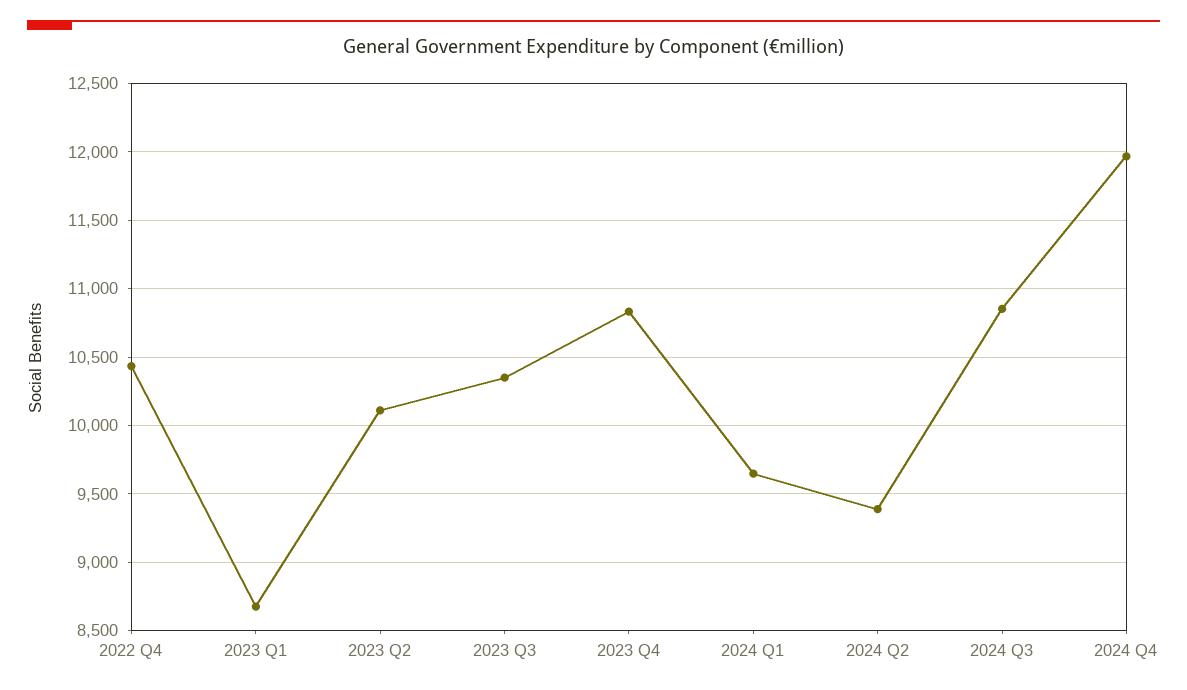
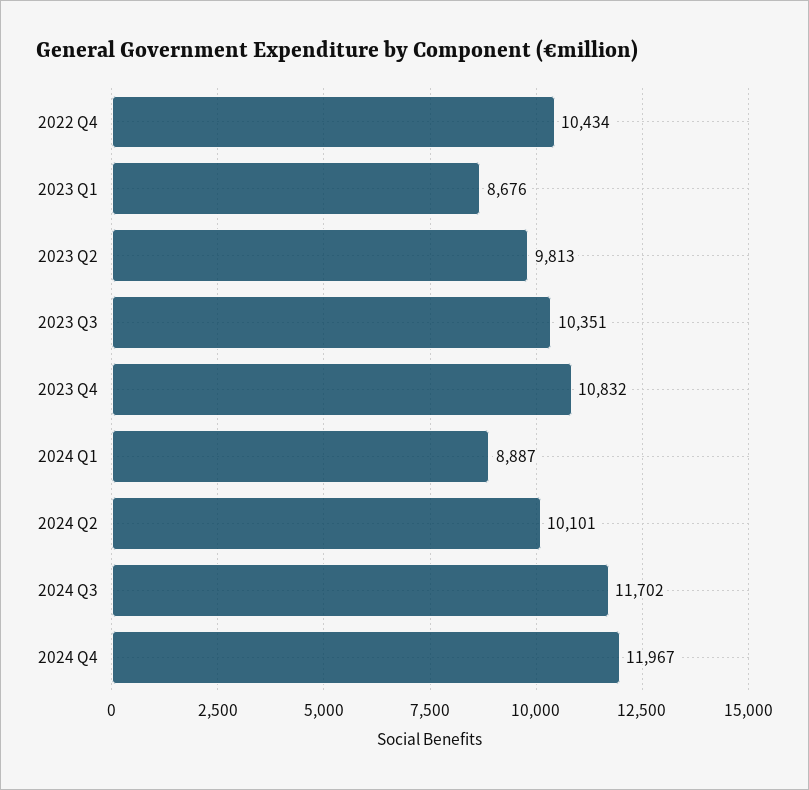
2023 Q2: 10100 -> 9813
2024 Q1: 9650 -> 8887
2024 Q2: 9400 -> 10101
2024 Q3: 10850 -> 11702

